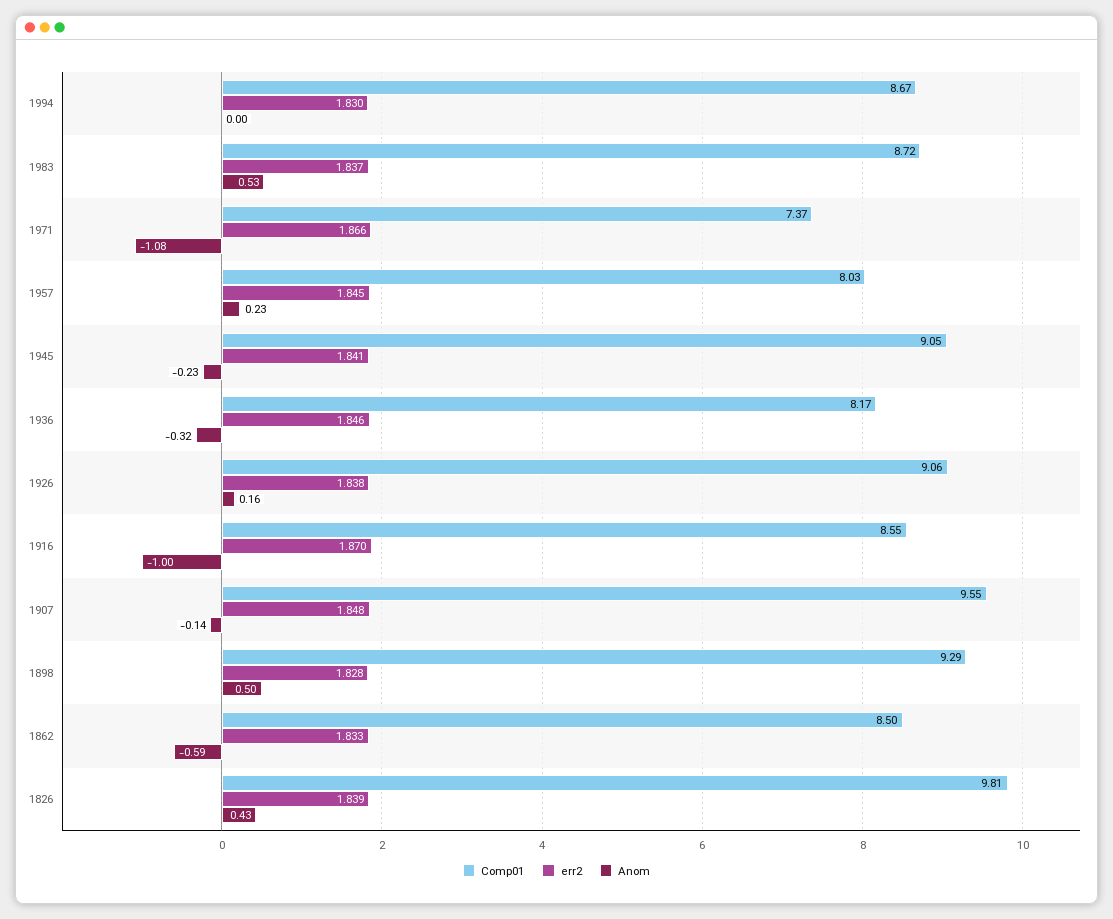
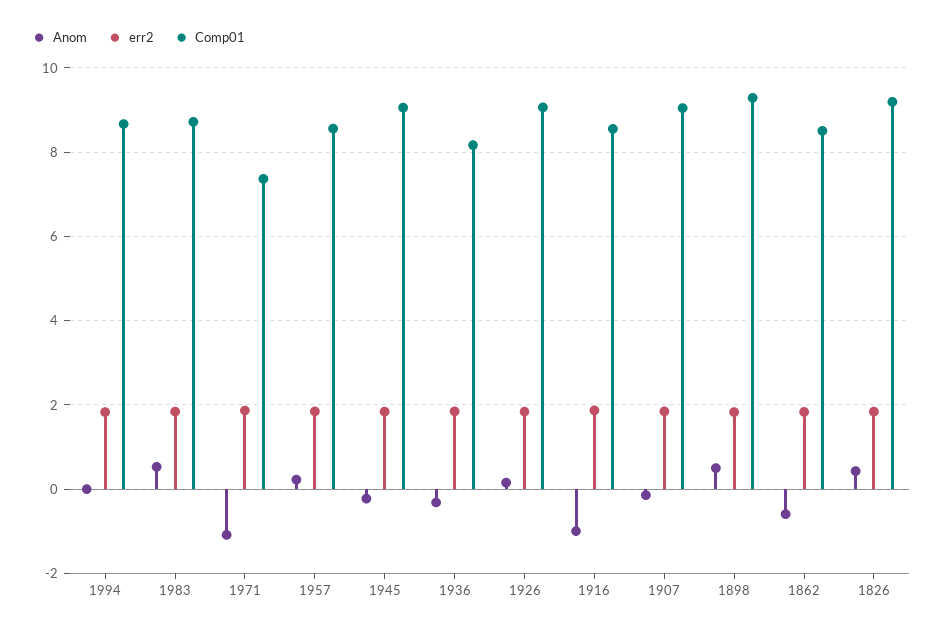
Comp01, 1957: 8.03 -> 8.6
Comp01, 1907: 9.55 -> 9
Comp01, 1826: 9.81 -> 9.2

